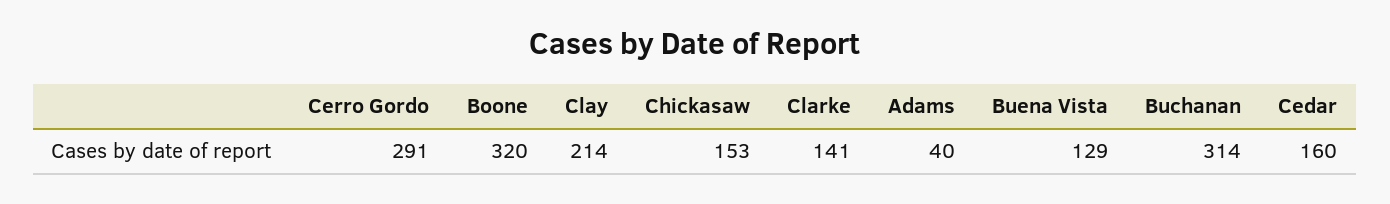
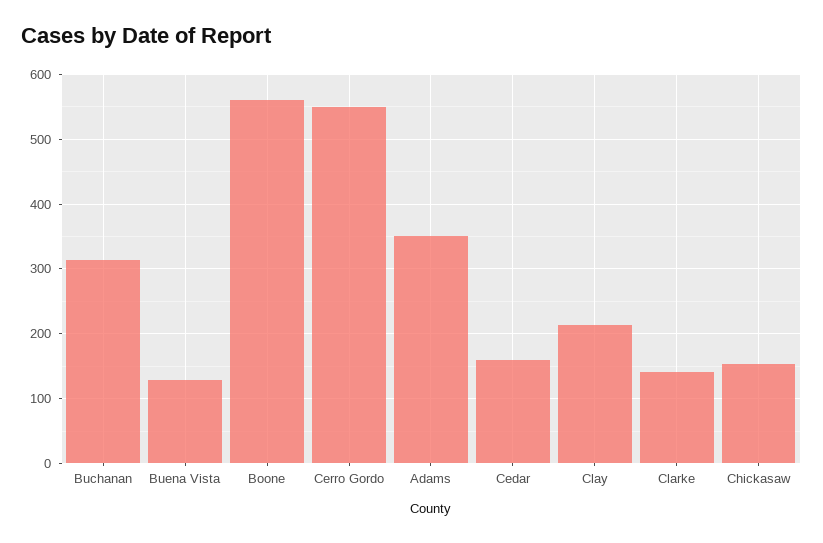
Cerro Gordo: 291 -> 550
Boone: 320 -> 560
Adams: 40 -> 350

